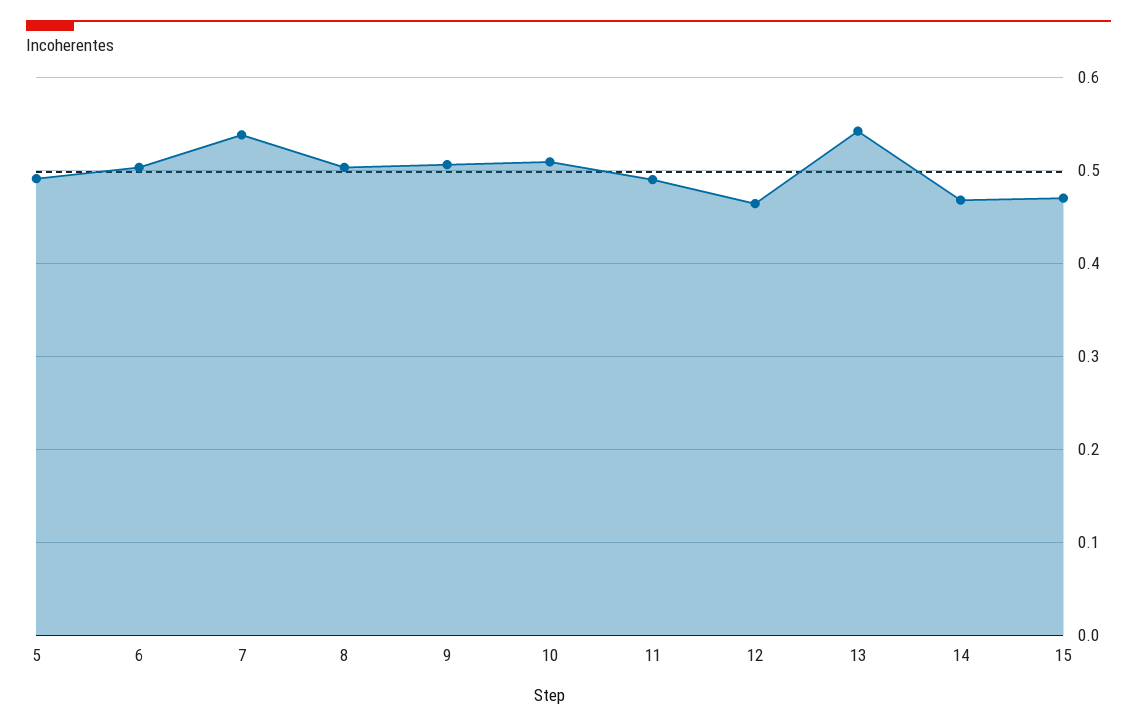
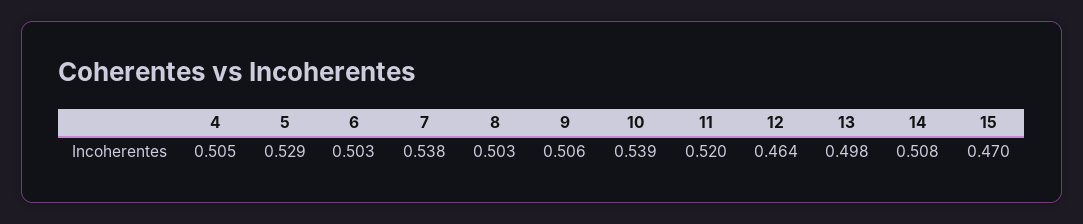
5: 0.49 -> 0.529
10: 0.51 -> 0.539
11: 0.49 -> 0.52
13: 0.54 -> 0.498
14: 0.47 -> 0.508
4: none -> 0.505

